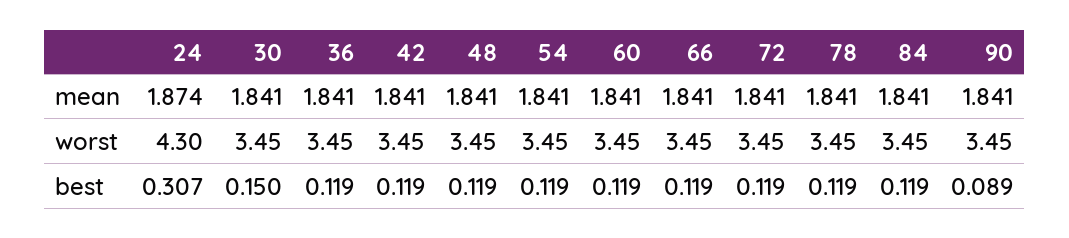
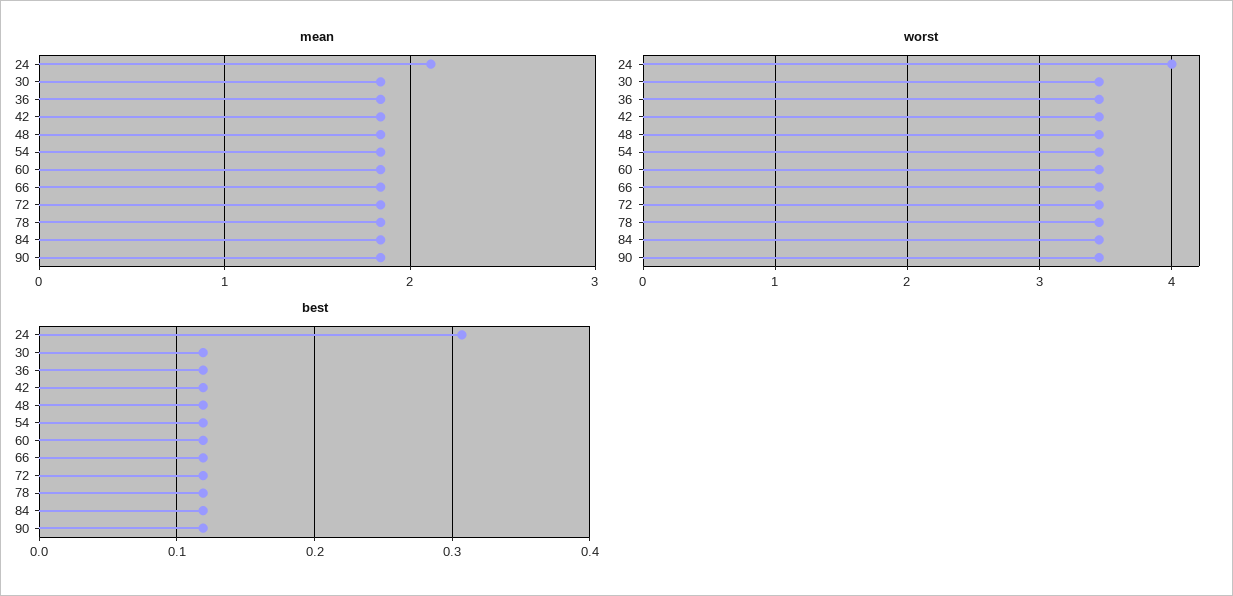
mean, 24: 1.874 -> 2.1
worst, 24: 4.3 -> 4
best, 30: 0.15 -> 0.12
best, 90: 0.089 -> 0.12

